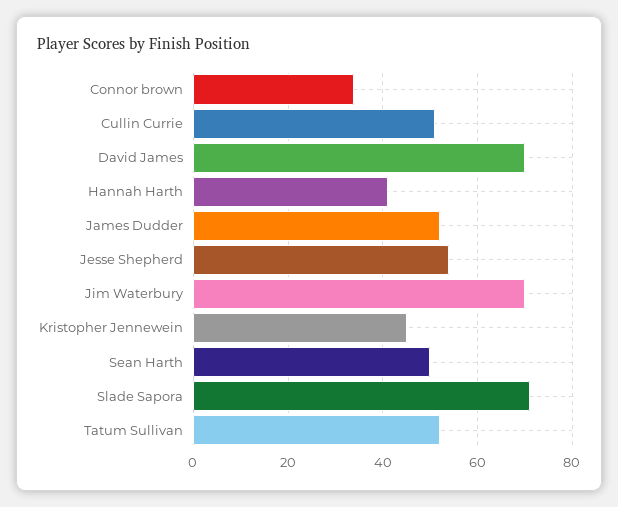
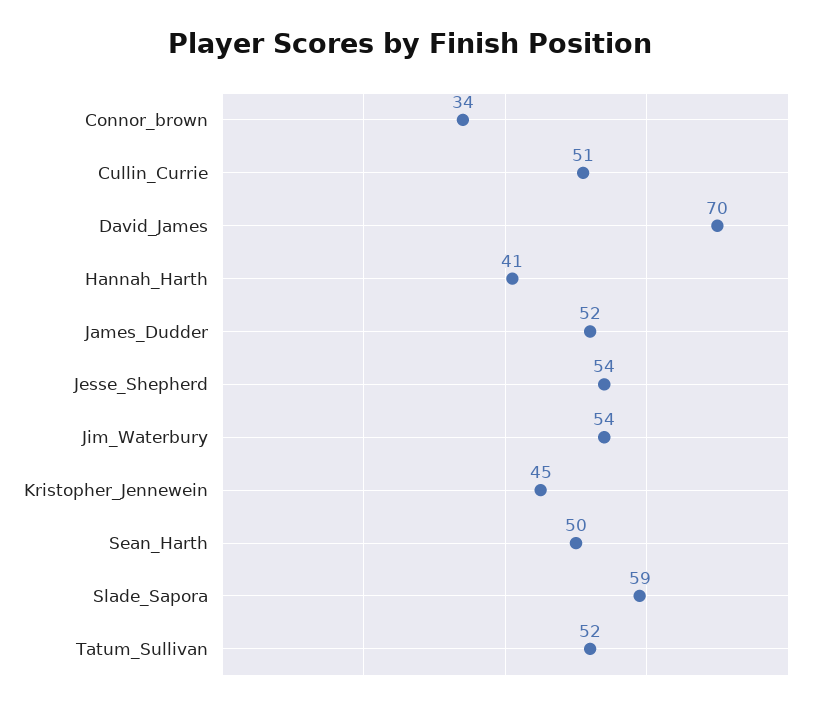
Jim Waterbury: 70 -> 54
Slade Sapora: 70 -> 59

